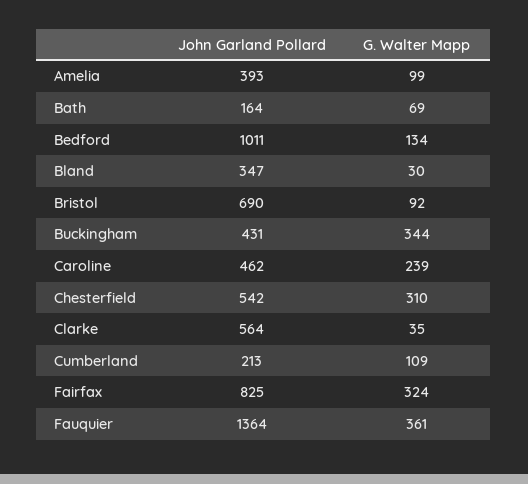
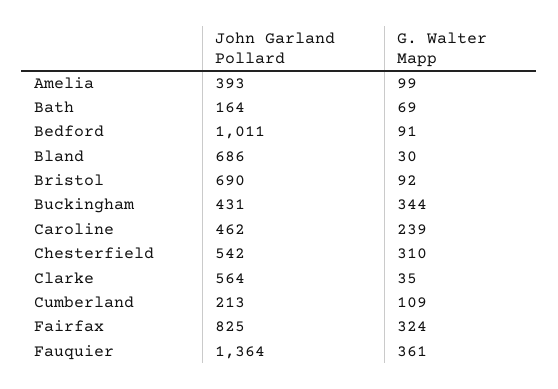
G. Walter Mapp, Bedford: 134 -> 91
John Garland Pollard, Bland: 347 -> 686

